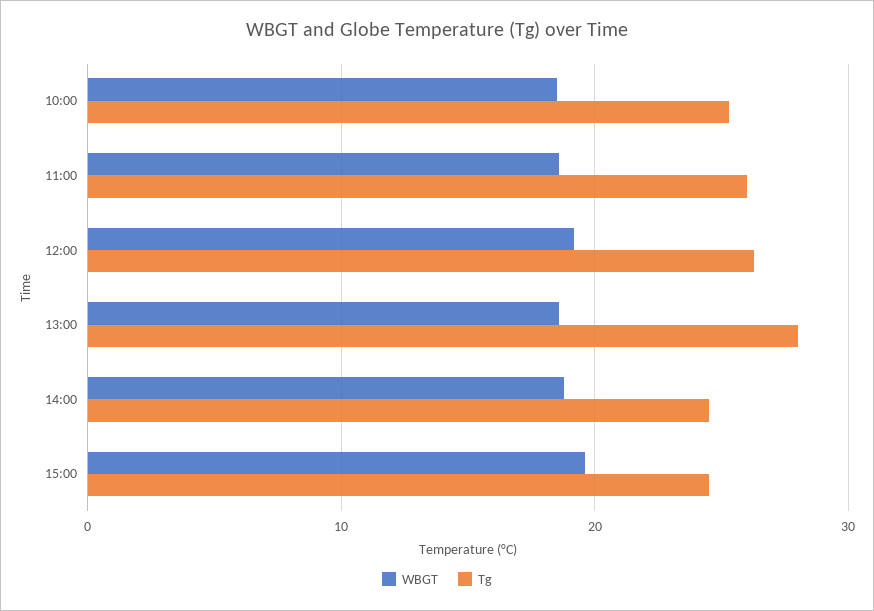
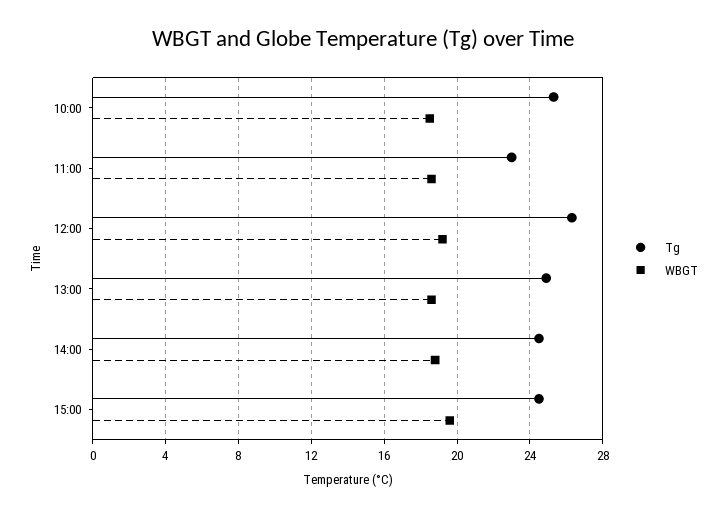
Tg, 11:00: 26 -> 23
Tg, 13:00: 28 -> 25

